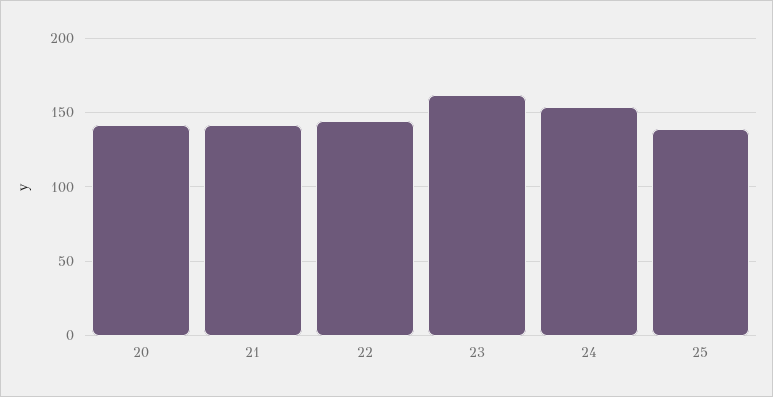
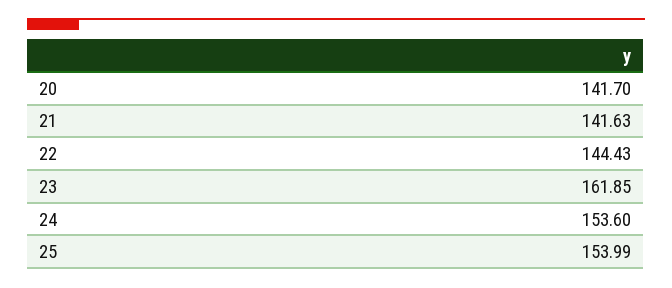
25: 140 -> 153.99

